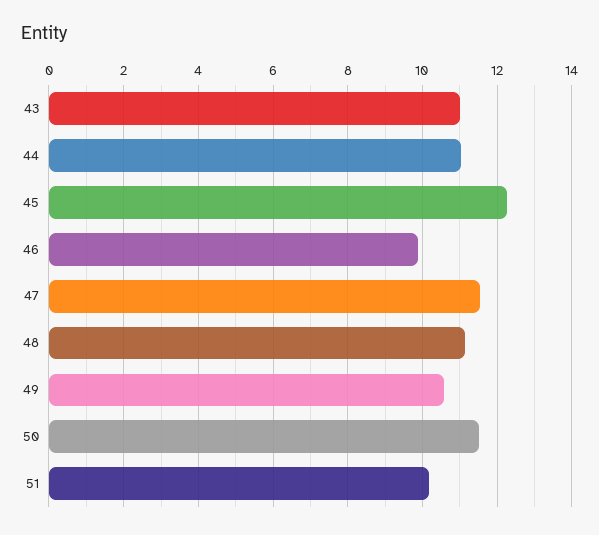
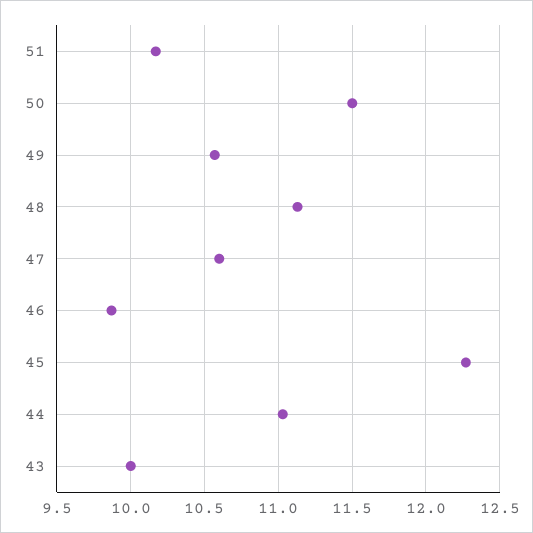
43: 11 -> 10
47: 11.6 -> 10.6

